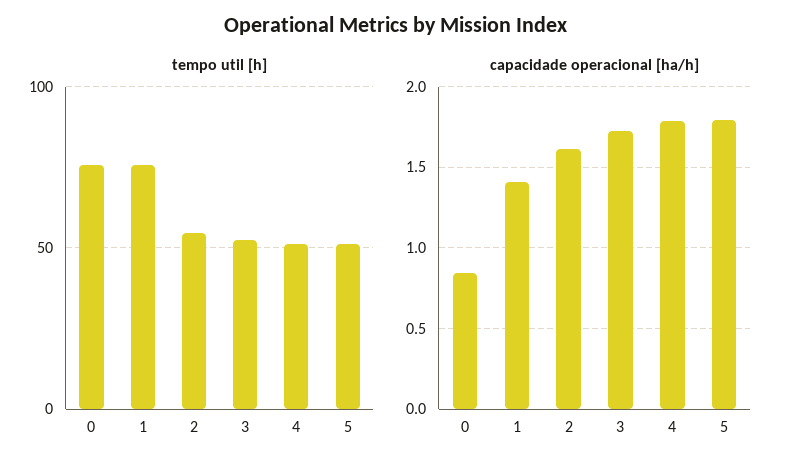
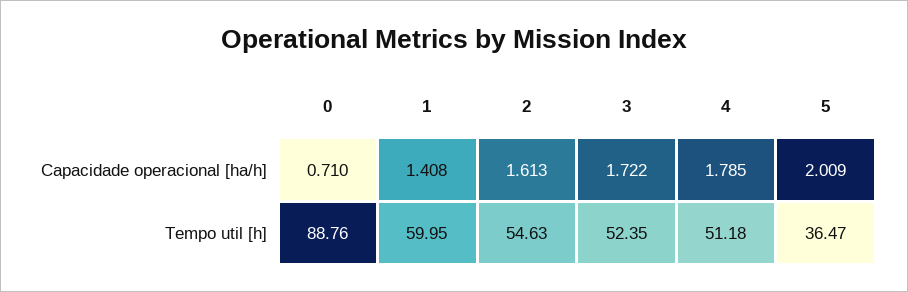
tempo util [h], 0: 75 -> 88.76
tempo util [h], 1: 75 -> 59.95
tempo util [h], 5: 50 -> 36.47
capacidade operacional [ha/h], 0: 0.85 -> 0.71
capacidade operacional [ha/h], 5: 1.8 -> 2.009

